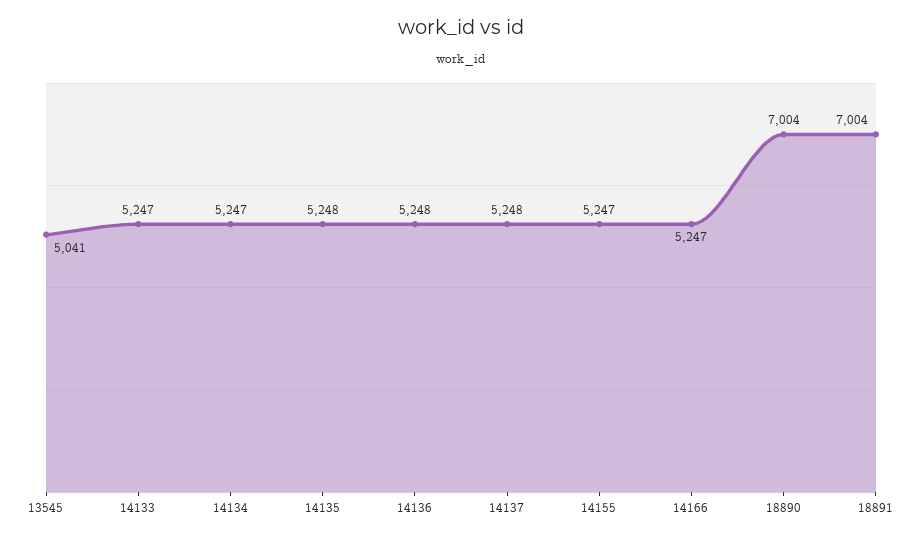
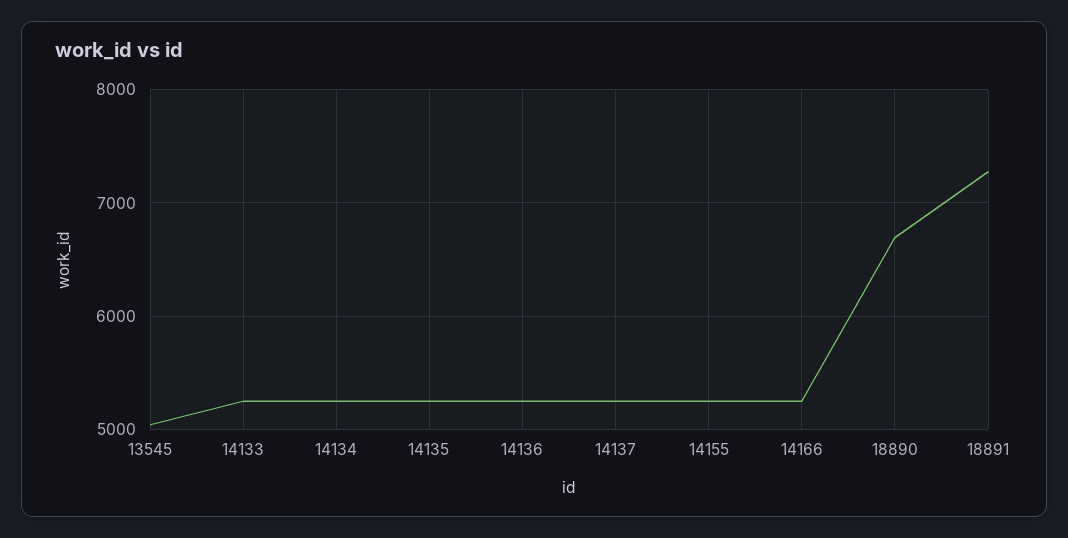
18890: 7004 -> 6700
18891: 7004 -> 7300

